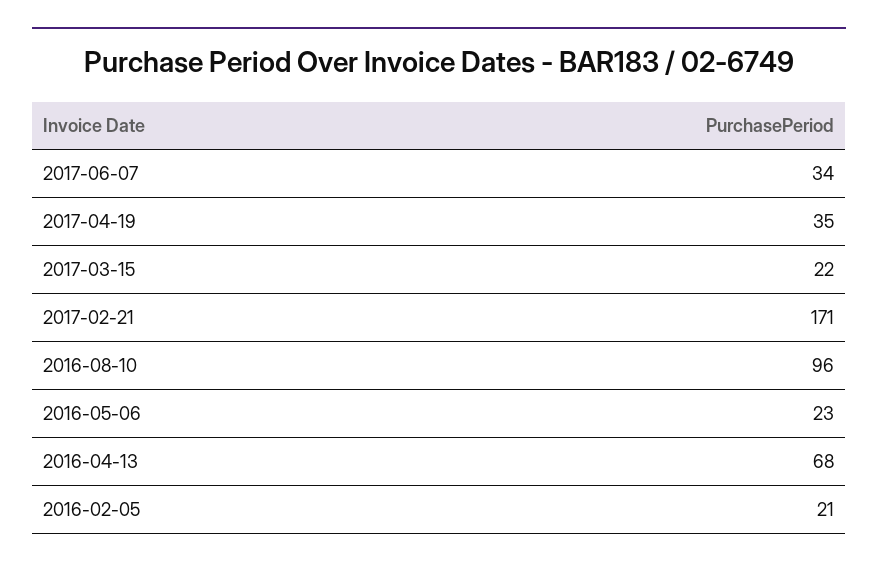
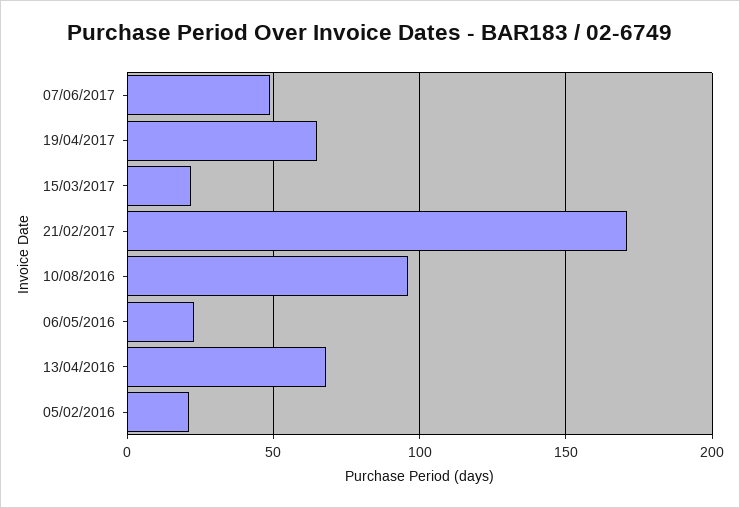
2017-06-07: 34 -> 50
2017-04-19: 35 -> 65

